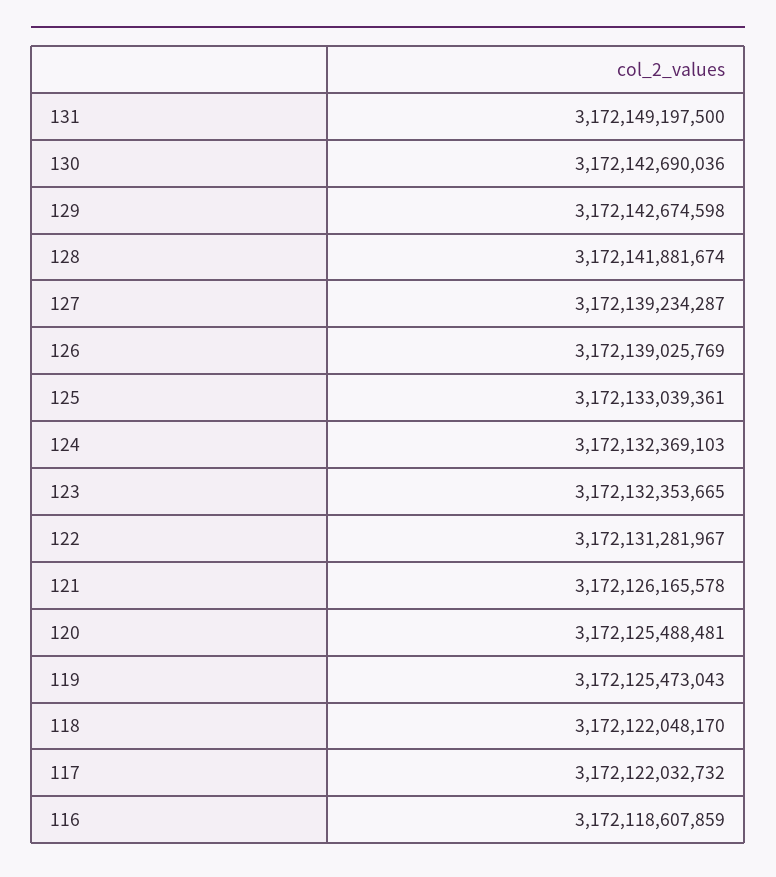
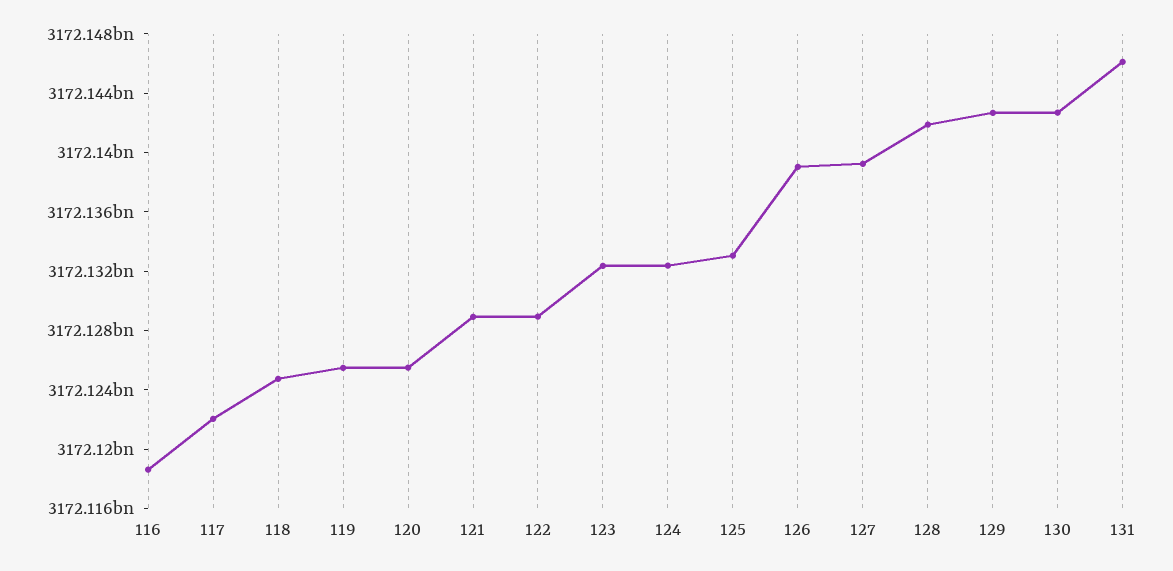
131: 3172149197500 -> 3172146000000
122: 3172131281967 -> 3172129000000
121: 3172126165578 -> 3172129000000
118: 3172122048170 -> 3172125000000

